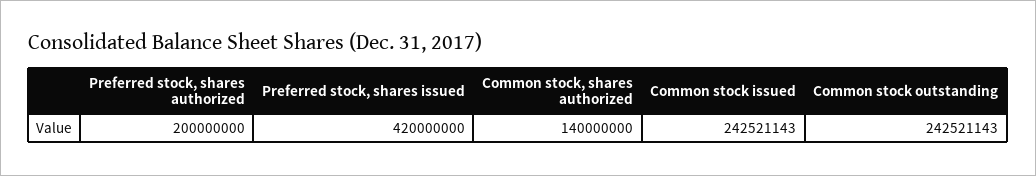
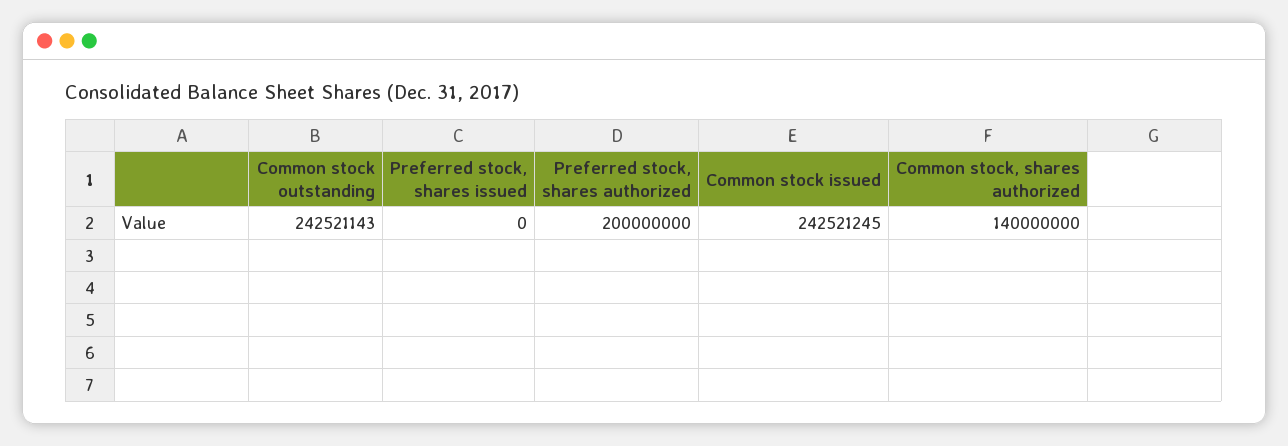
Preferred stock, shares issued: 420000000 -> 0
Common stock issued: 242521143 -> 242521245

